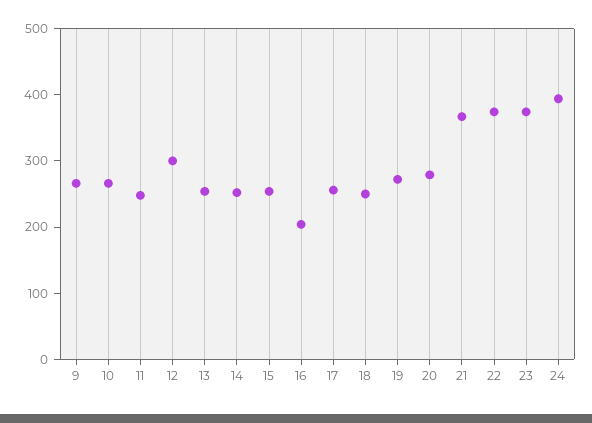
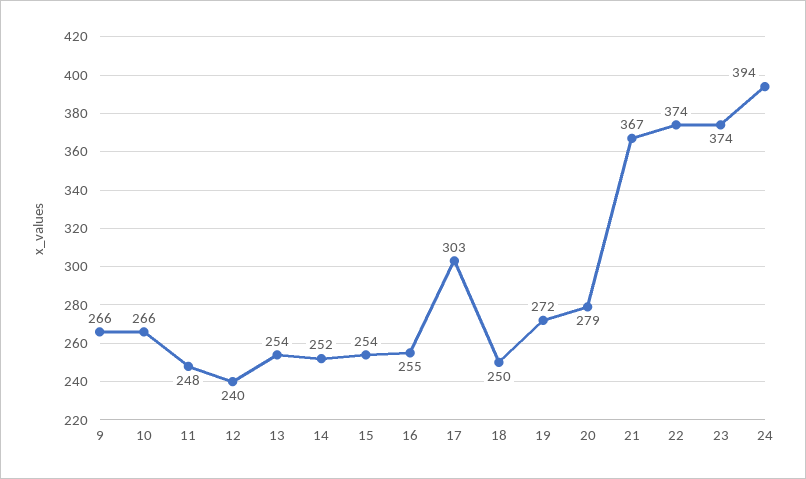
12: 300 -> 240
16: 200 -> 255
17: 260 -> 303

